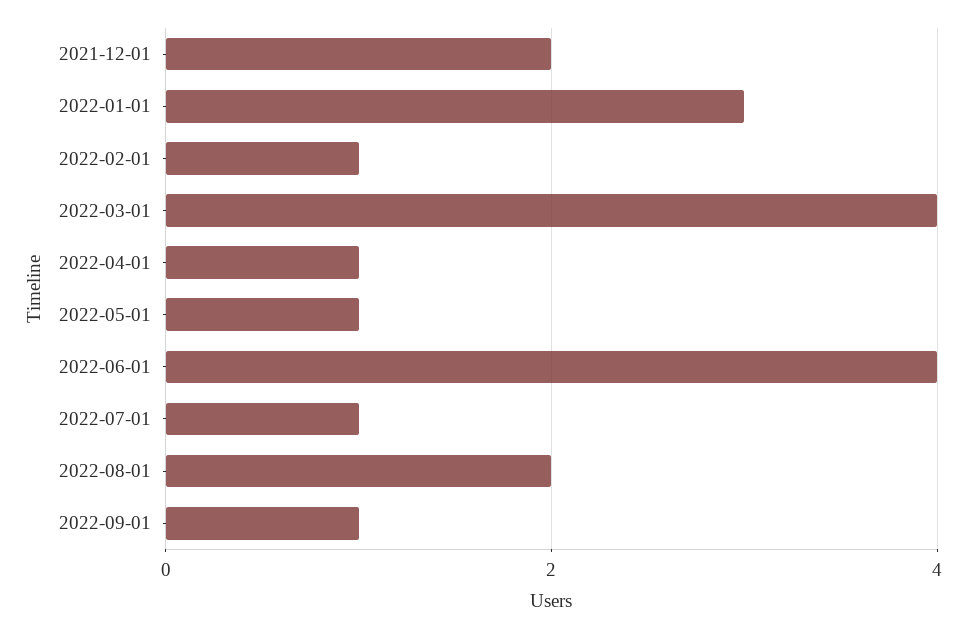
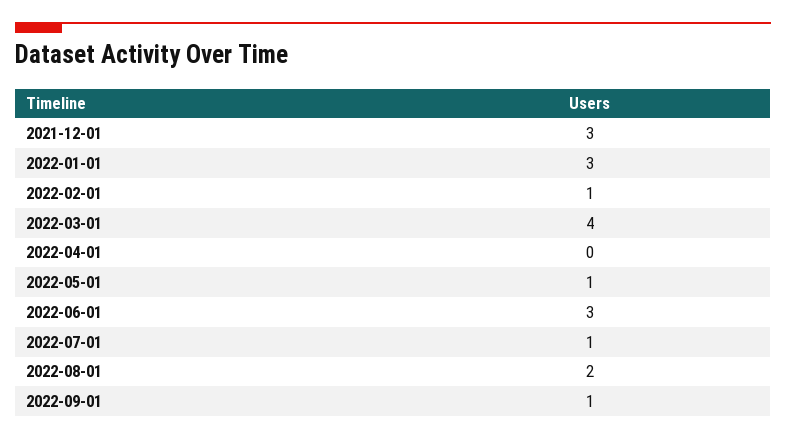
2021-12-01: 2 -> 3
2022-04-01: 1 -> 0
2022-06-01: 4 -> 3

